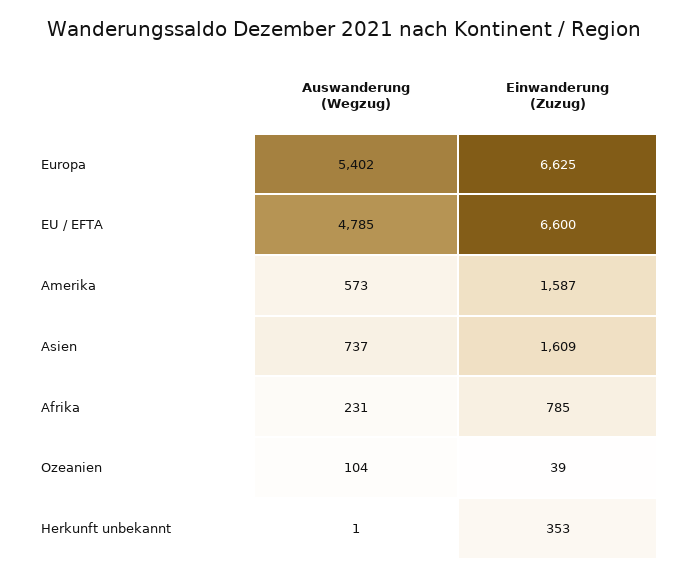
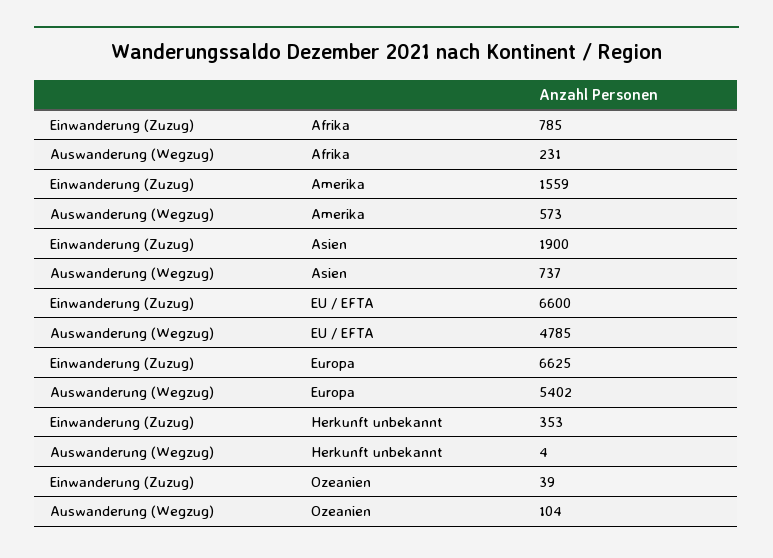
Einwanderung (Zuzug), Amerika: 1587 -> 1559
Einwanderung (Zuzug), Asien: 1609 -> 1900
Auswanderung (Wegzug), Herkunft unbekannt: 1 -> 4

